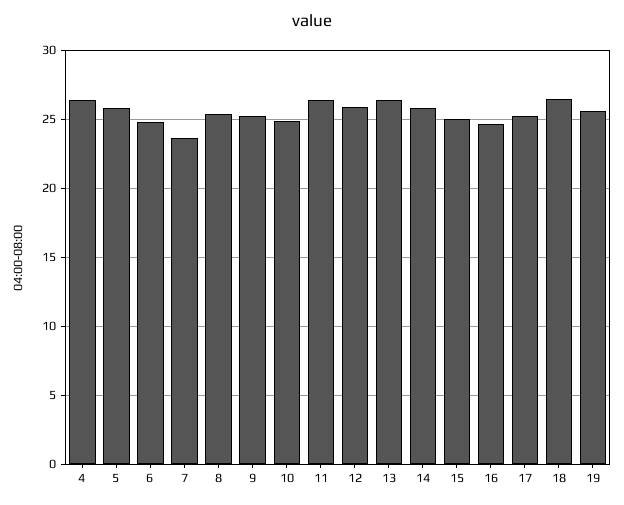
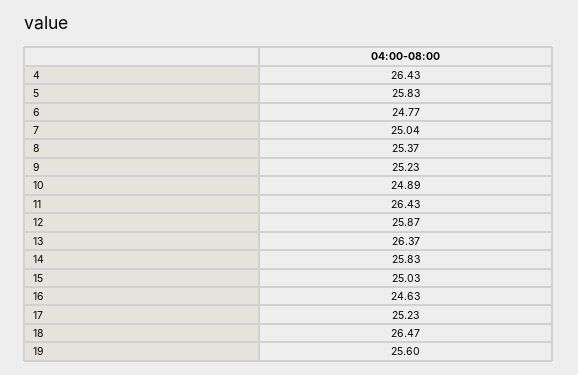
7: 23.5 -> 25.04

